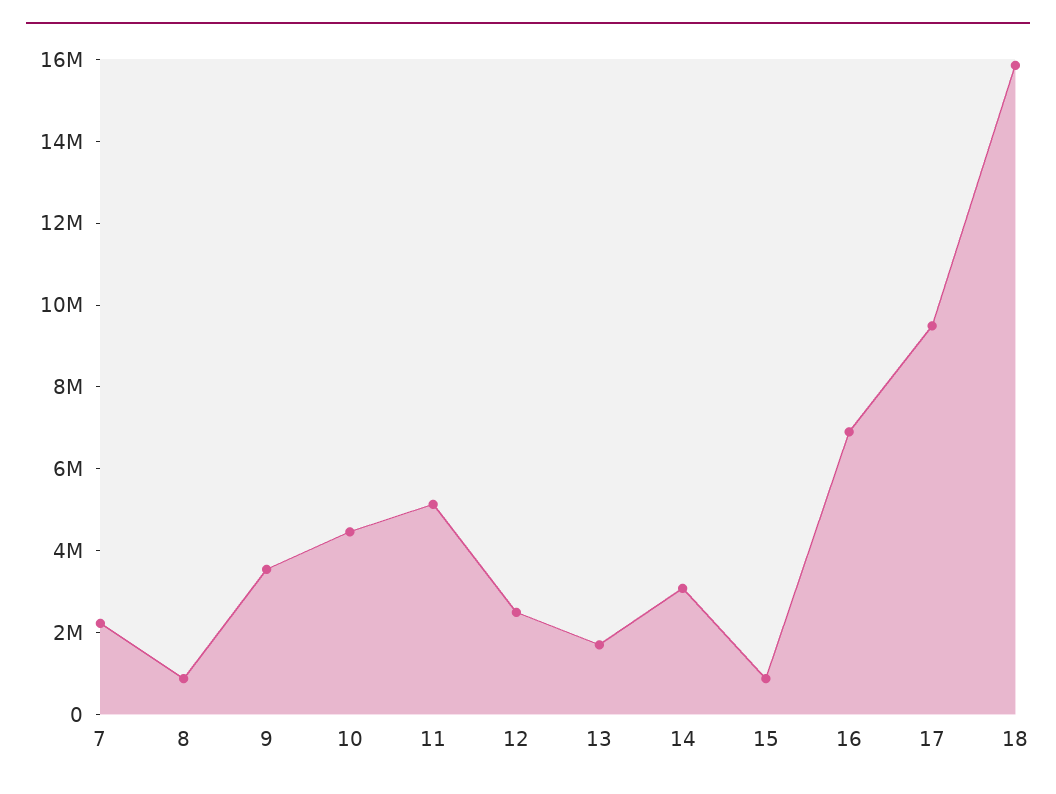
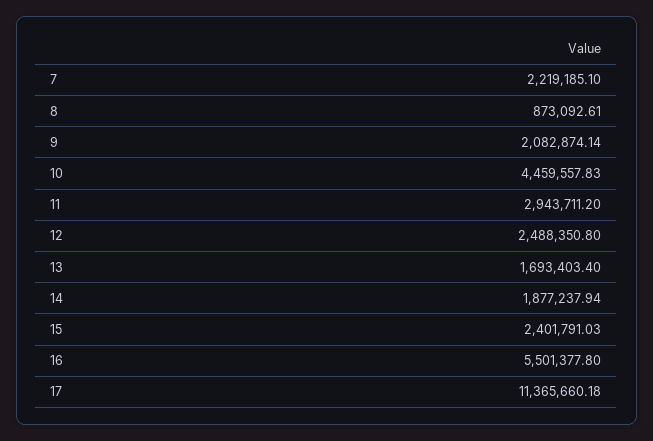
9: 3500000 -> 2082874.14
11: 5000000 -> 2943711.2
14: 3000000 -> 1877237.94
15: 1000000 -> 2401791.03
16: 7000000 -> 5501377.8
17: 9500000 -> 11365660.18
18: 16000000 -> none

